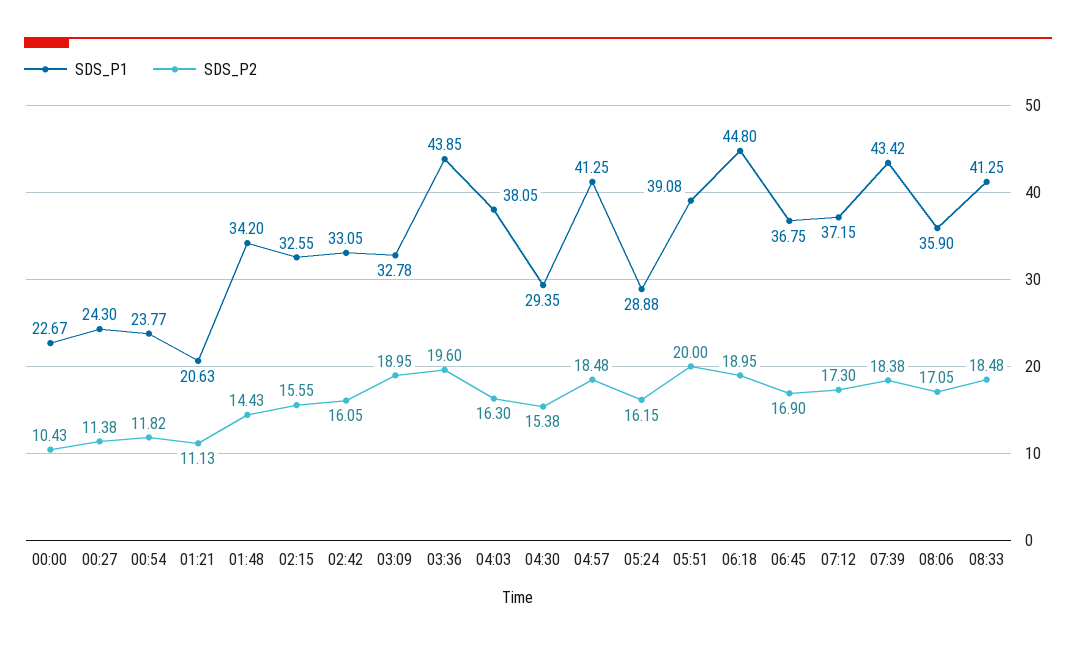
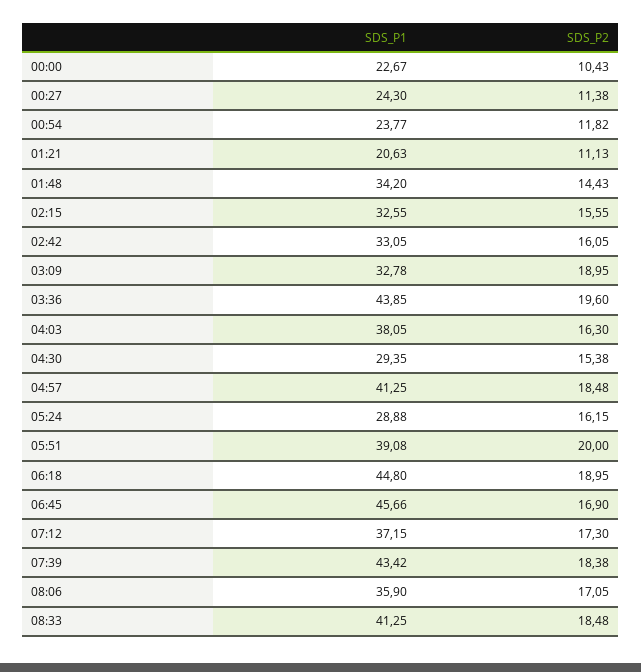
SDS_P1, 06:45: 36.75 -> 45.66

